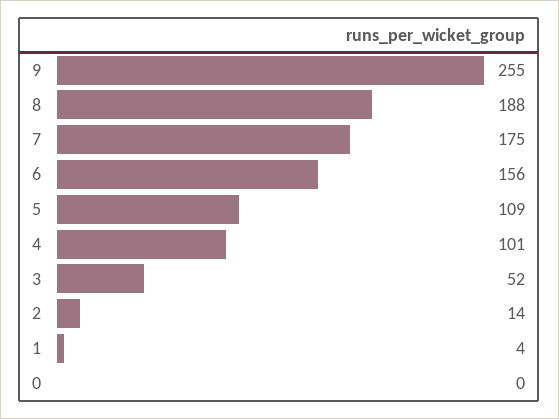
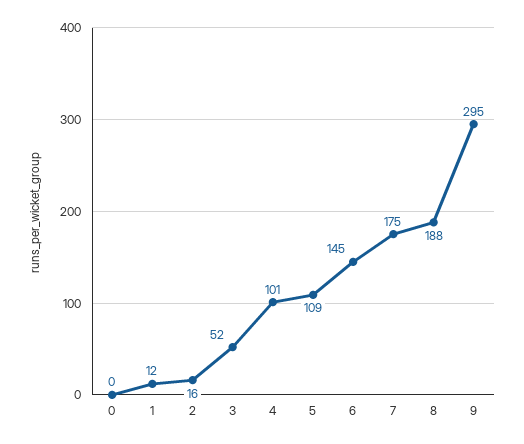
9: 255 -> 295
6: 156 -> 145
2: 14 -> 16
1: 4 -> 12

